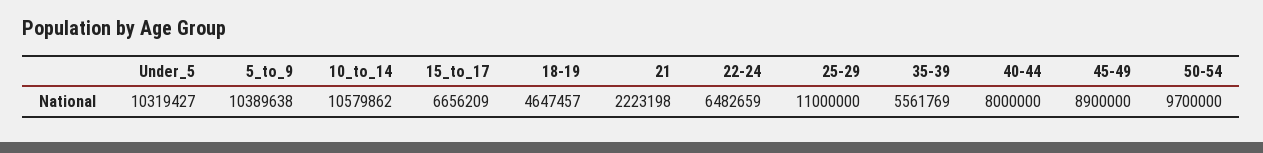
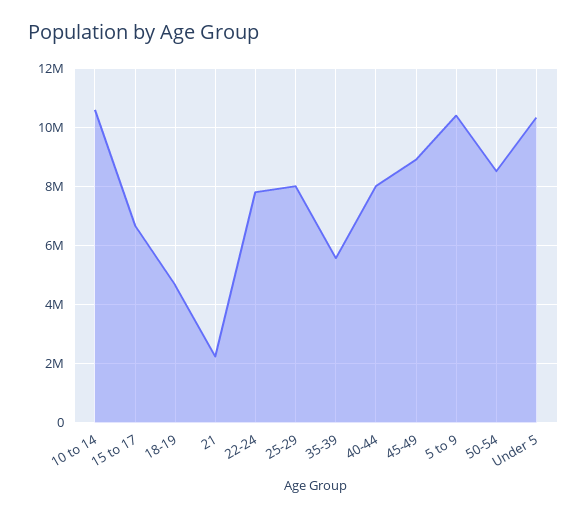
22-24: 6482659 -> 7750000
25-29: 11000000 -> 8000000
50-54: 9700000 -> 8500000

